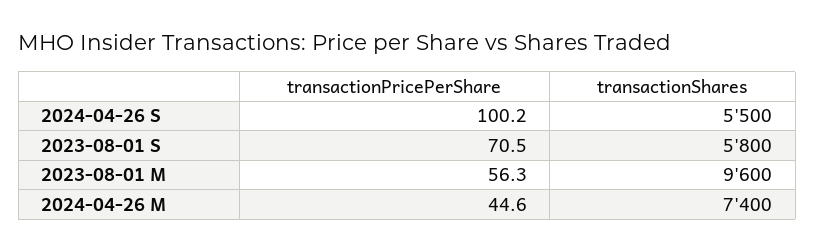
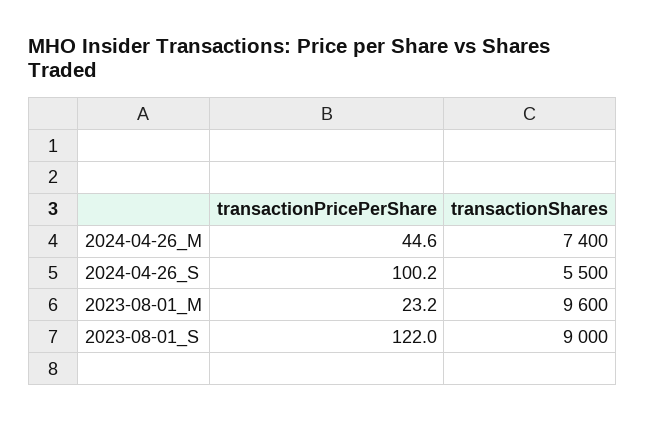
transactionPricePerShare, 2023-08-01 S: 70.5 -> 122
transactionShares, 2023-08-01 S: 5800 -> 9000
transactionPricePerShare, 2023-08-01 M: 56.3 -> 23.2

